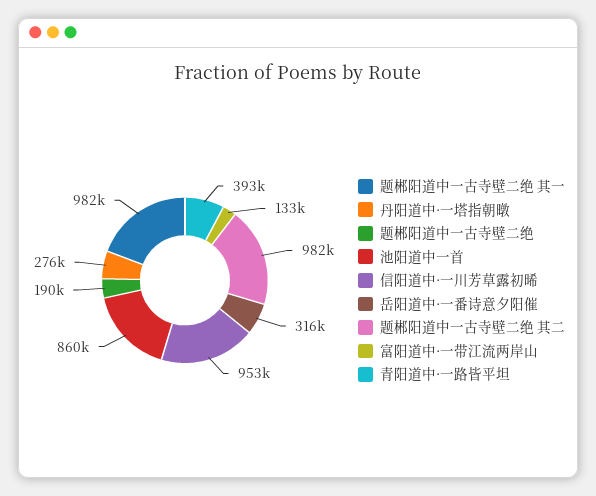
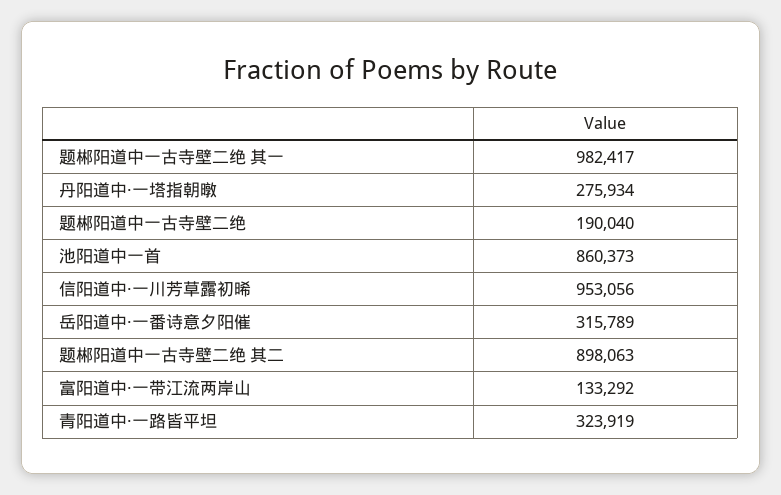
题郴阳道中一古寺壁二绝 其二: 982000 -> 898063
青阳道中·一路皆平坦: 393000 -> 323919

